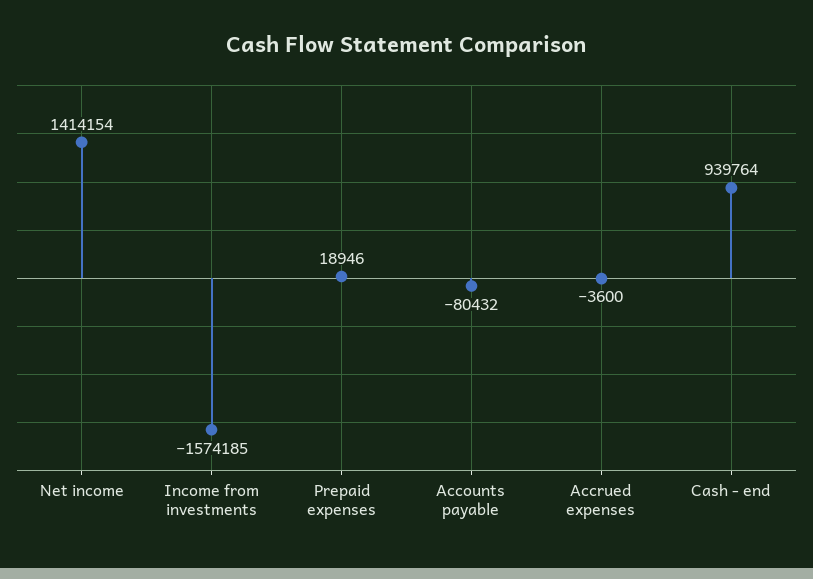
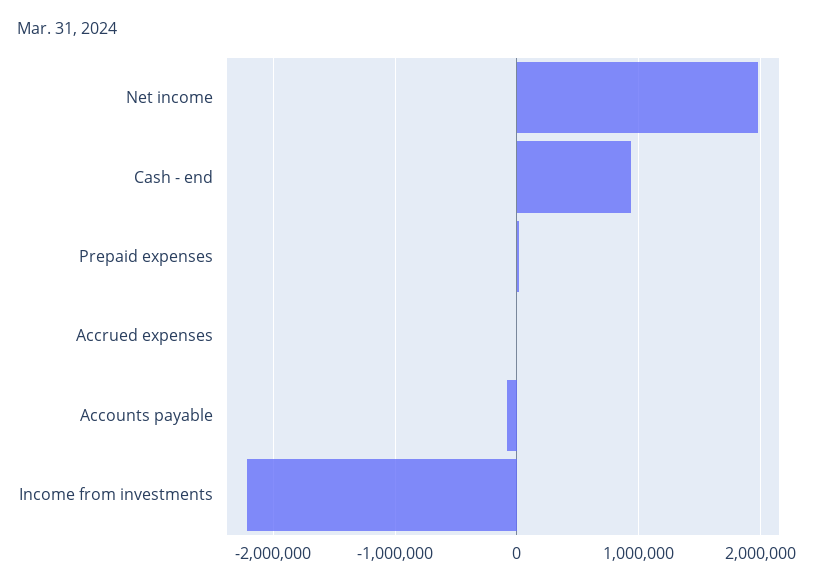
Net income: 1414154 -> 2000000
Income from investments: -1574185 -> -2200000

